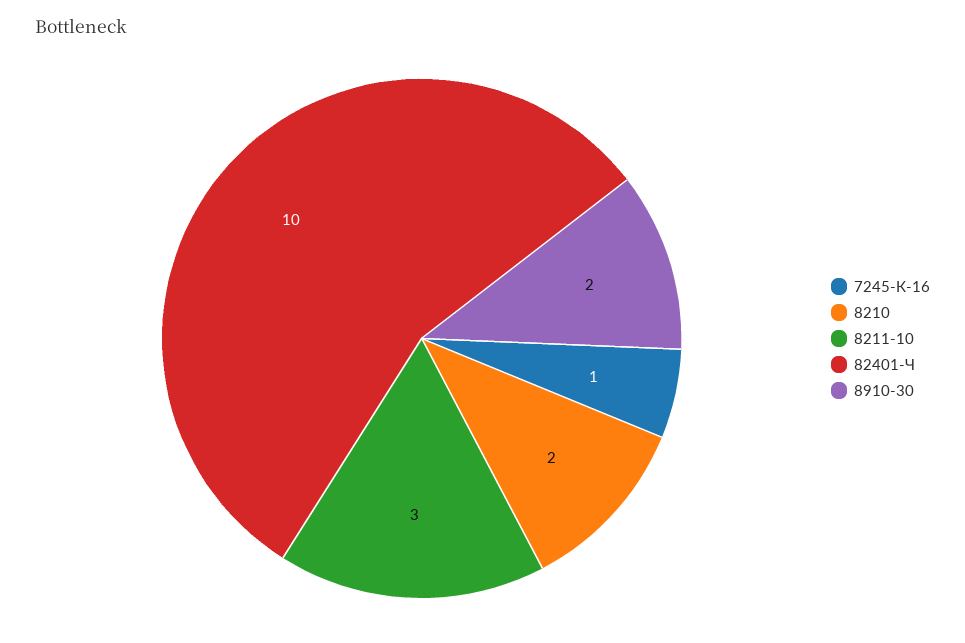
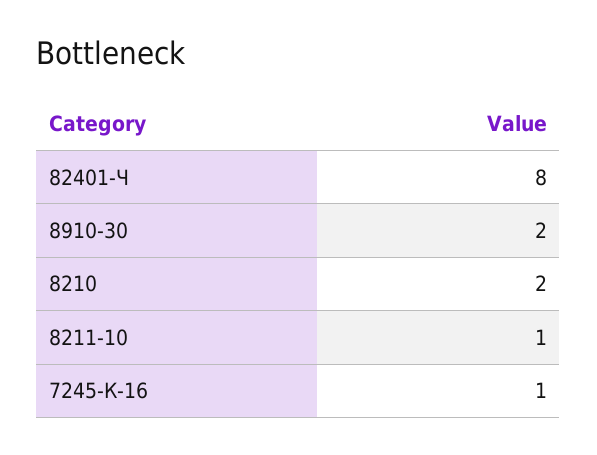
8211-10: 3 -> 1
82401-Ч: 10 -> 8

